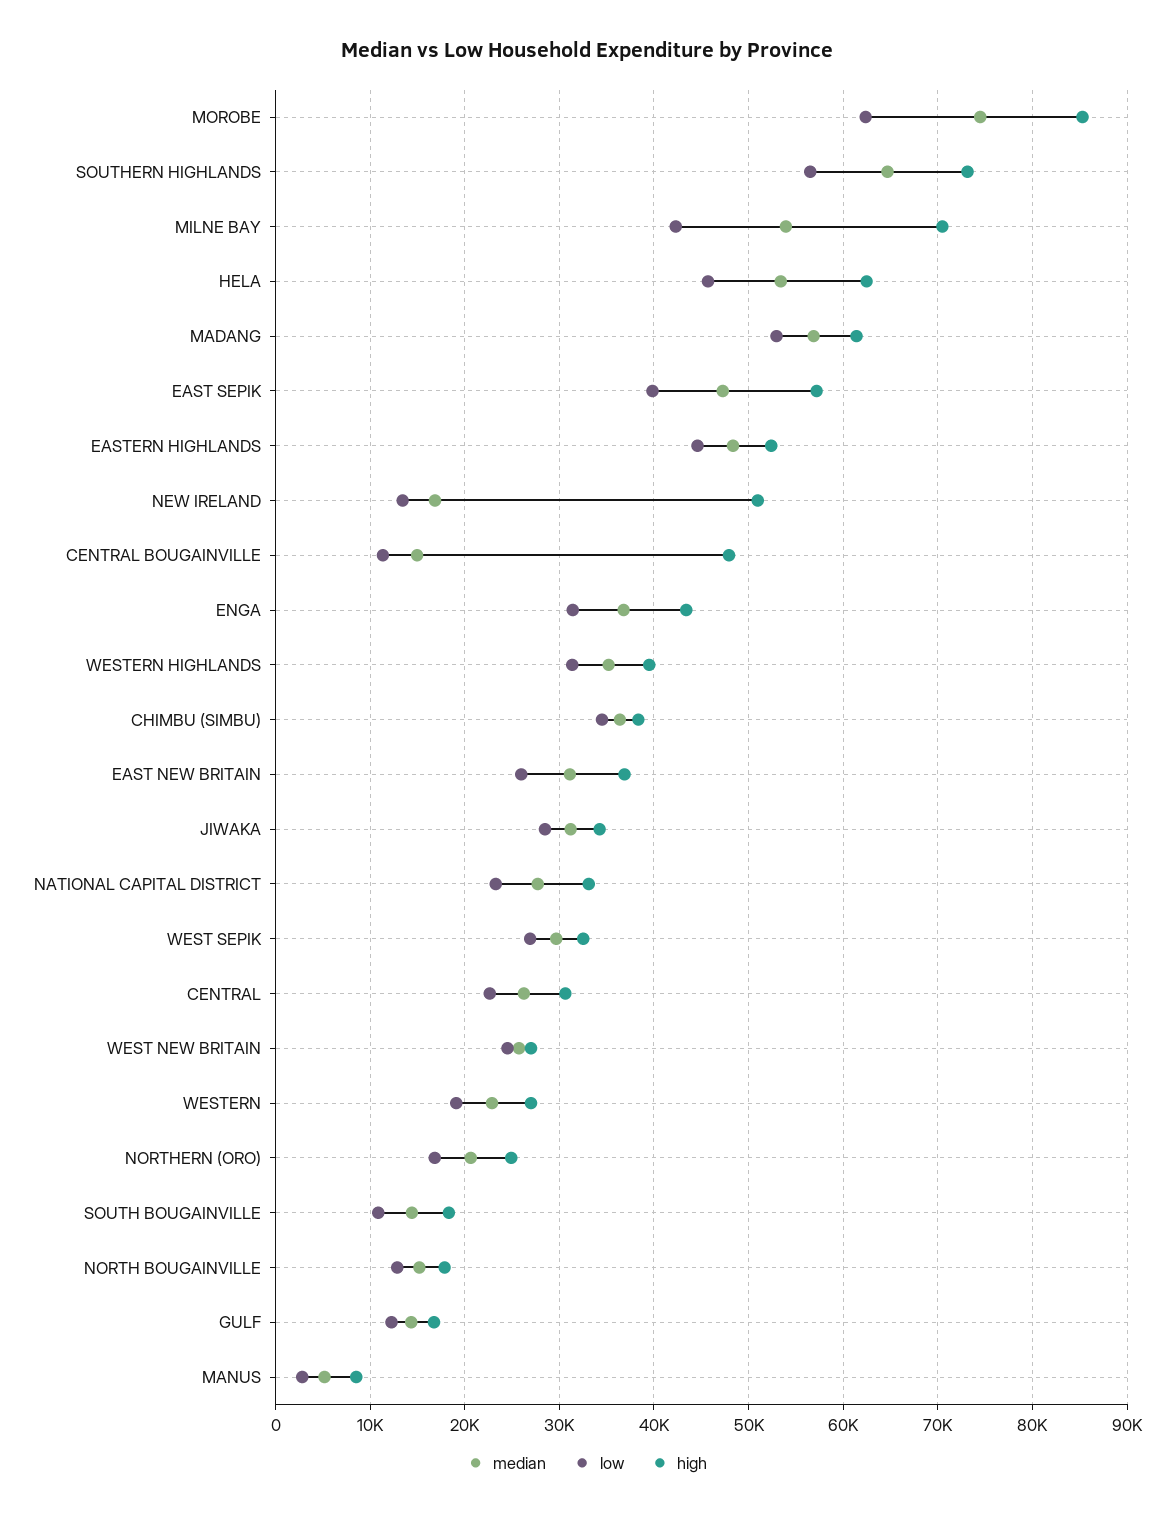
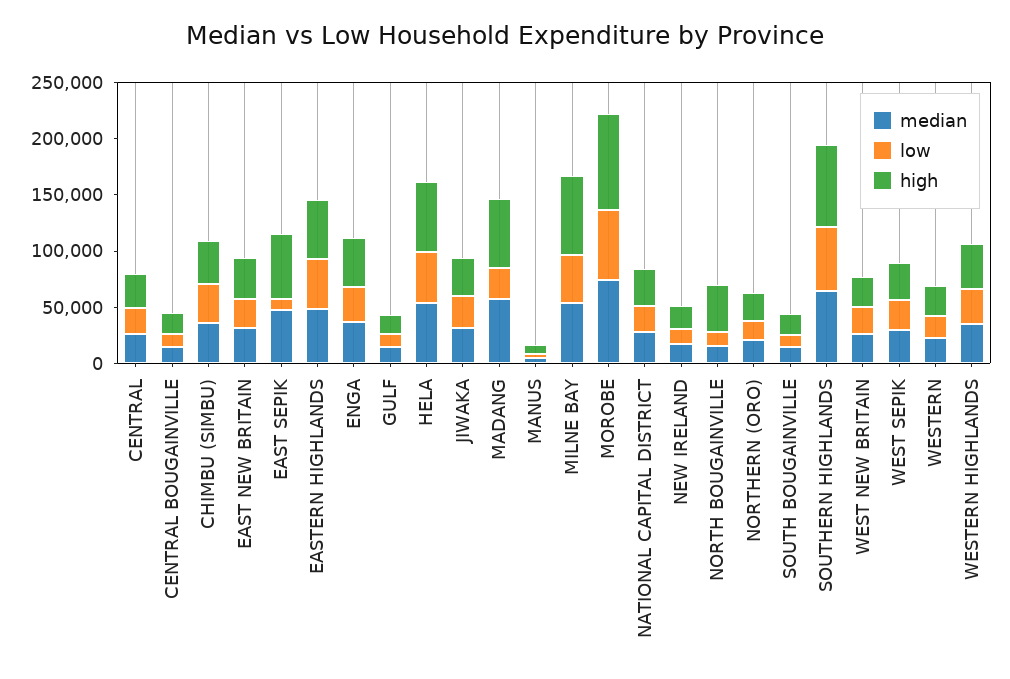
low, MADANG: 53000 -> 30000
low, EAST SEPIK: 40000 -> 10000
high, NEW IRELAND: 51000 -> 20000
high, CENTRAL BOUGAINVILLE: 48000 -> 20000
high, NORTH BOUGAINVILLE: 18000 -> 40000

